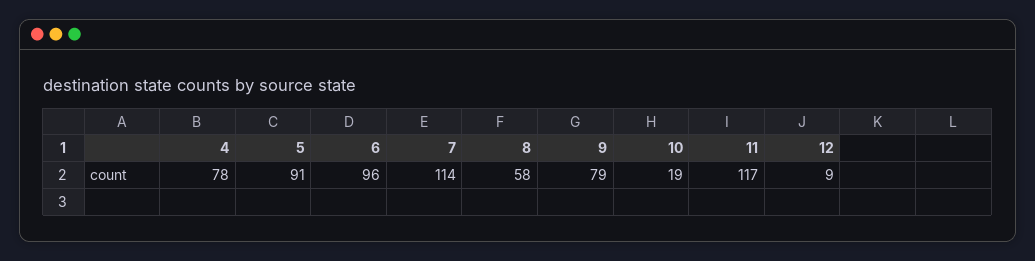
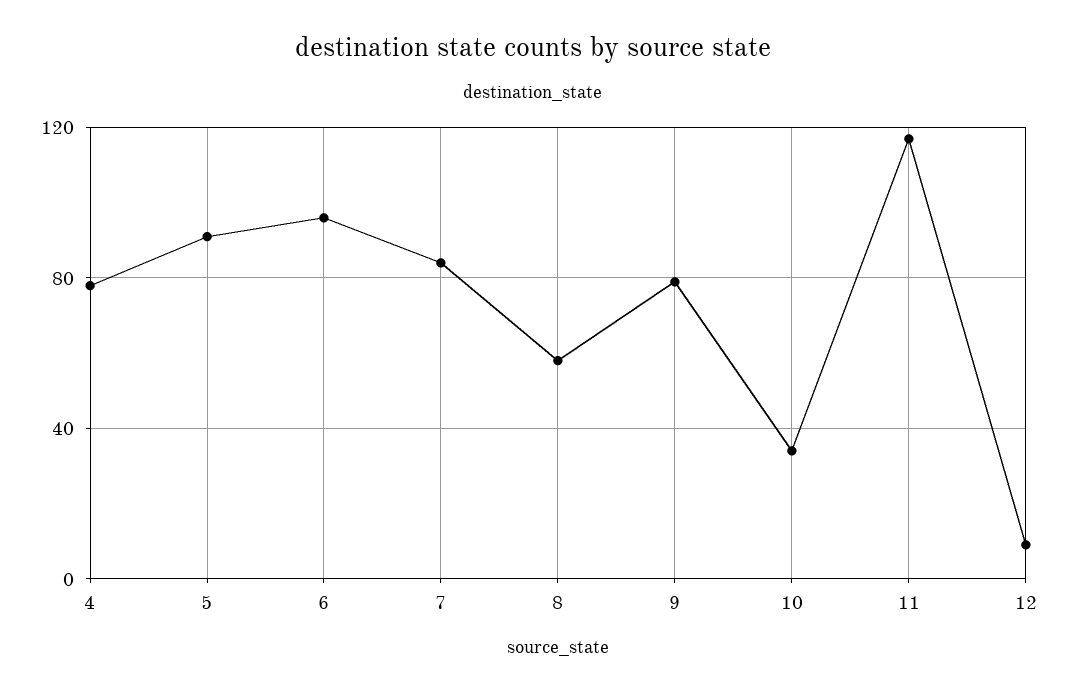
7: 114 -> 85
10: 19 -> 35

